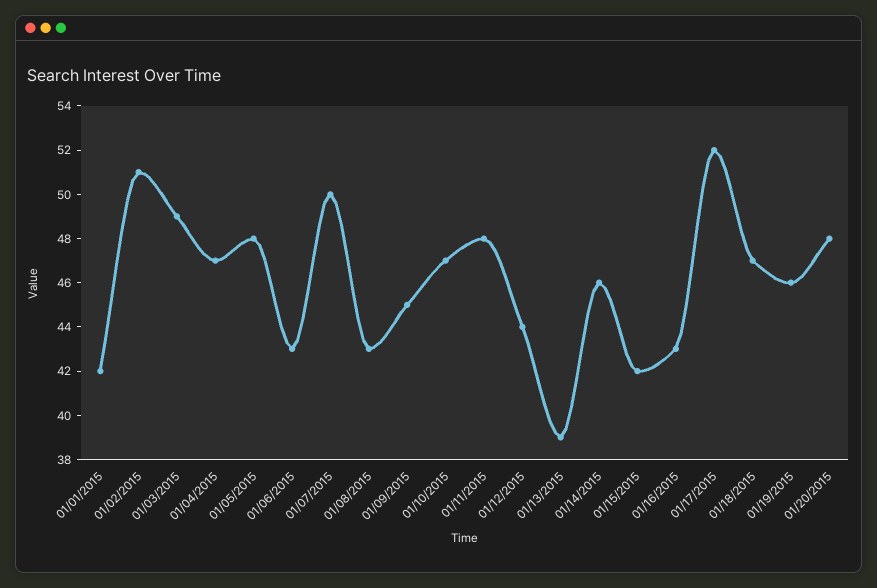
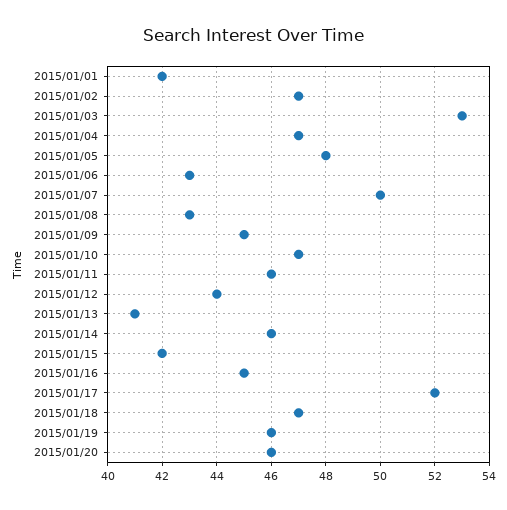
01/02/2015: 51 -> 47
01/03/2015: 49 -> 53
01/11/2015: 48 -> 46
01/13/2015: 39 -> 41
01/16/2015: 43 -> 45
01/20/2015: 48 -> 46

